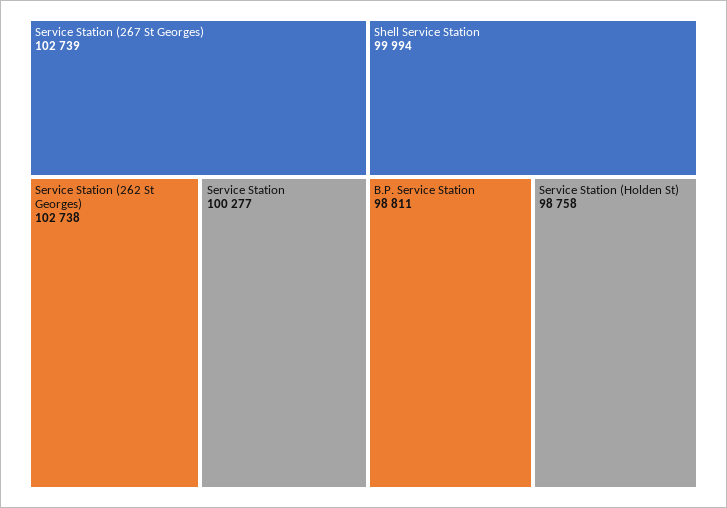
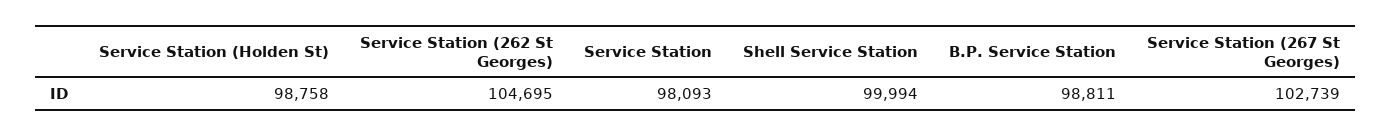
Service Station (262 St Georges): 102738 -> 104695
Service Station: 100277 -> 98093

